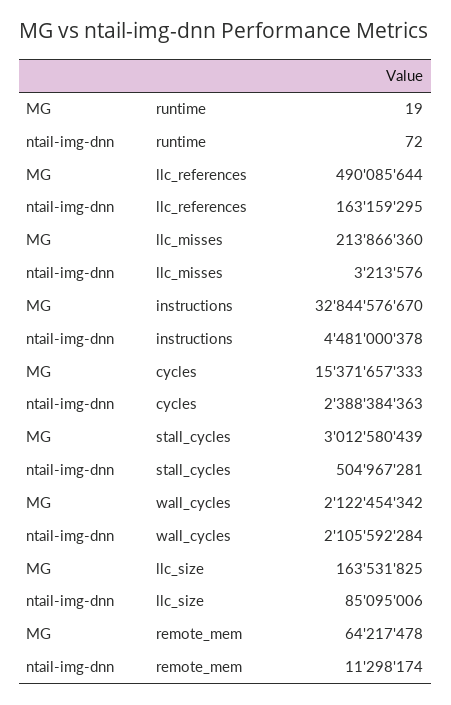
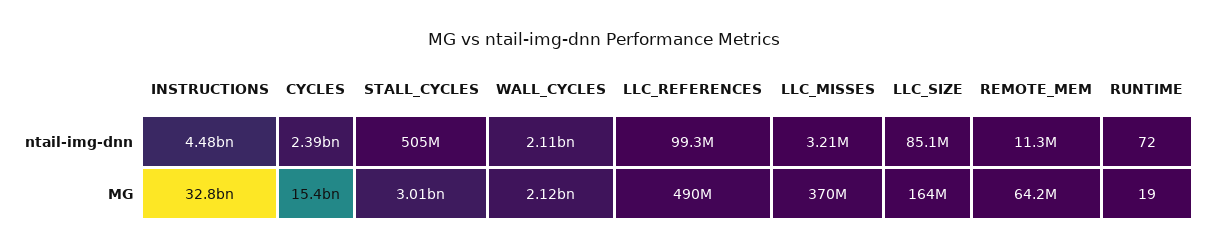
ntail-img-dnn, llc_references: 163159295 -> 99300000
MG, llc_misses: 213866360 -> 370000000

